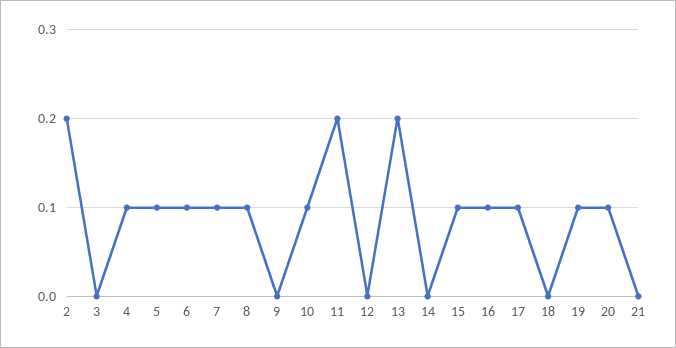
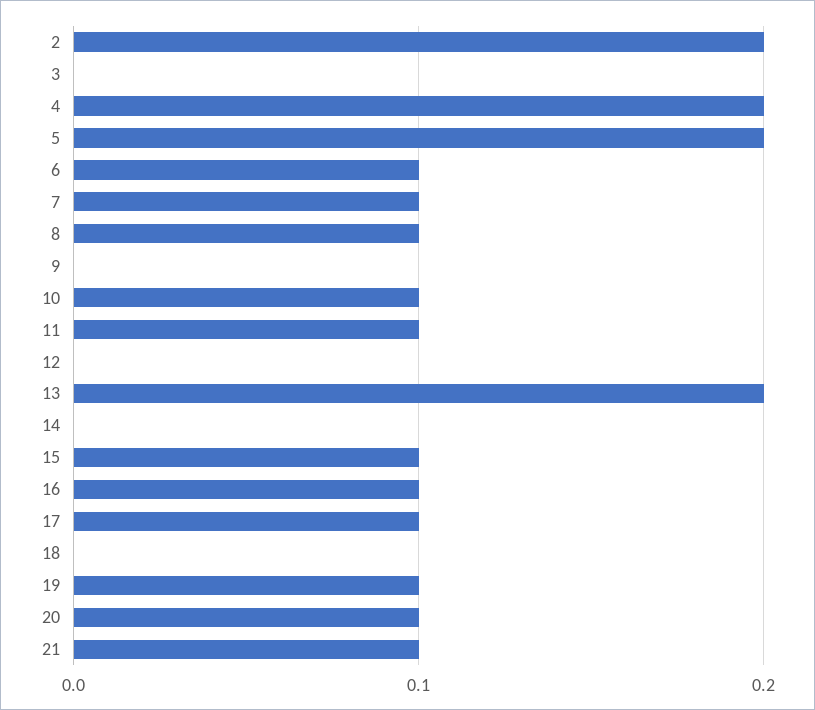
4: 0.1 -> 0.2
5: 0.1 -> 0.2
11: 0.2 -> 0.1
21: 0 -> 0.1

